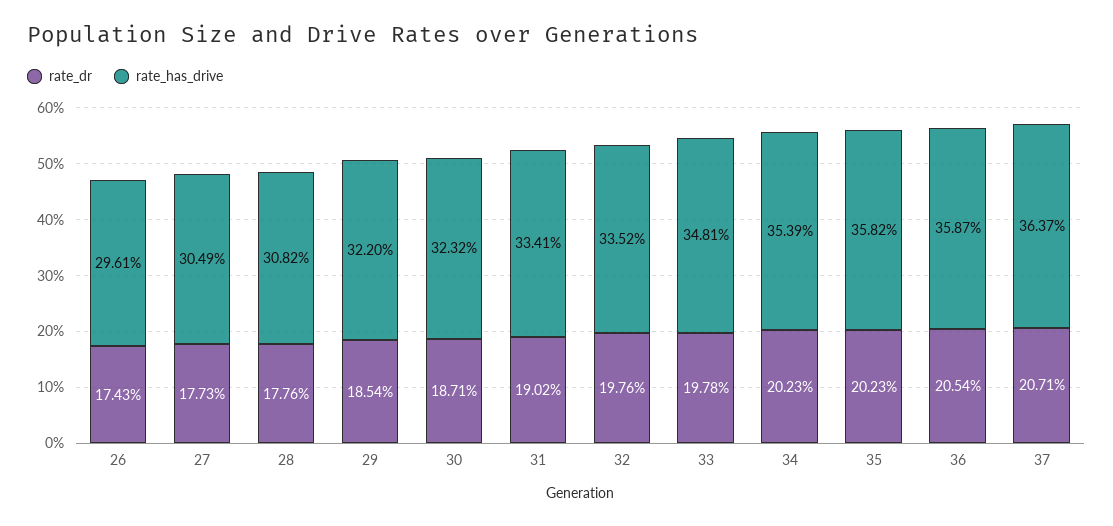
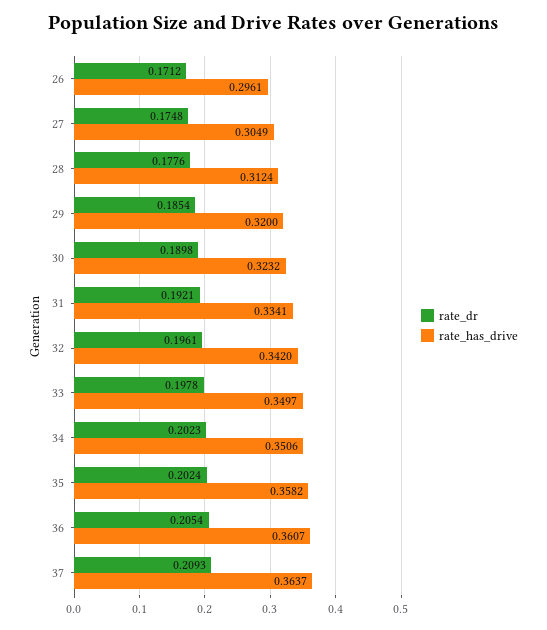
rate_dr, 26: 0.1743 -> 0.1712
rate_dr, 27: 0.1773 -> 0.1748
rate_has_drive, 28: 0.3082 -> 0.3124
rate_has_drive, 29: 0.322 -> 0.32
rate_dr, 30: 0.1871 -> 0.1898
rate_dr, 31: 0.1902 -> 0.1921
rate_dr, 32: 0.1976 -> 0.1961
rate_has_drive, 32: 0.3352 -> 0.342
rate_has_drive, 33: 0.3481 -> 0.3497
rate_has_drive, 34: 0.3539 -> 0.3506
rate_dr, 35: 0.2023 -> 0.2024
rate_has_drive, 36: 0.3587 -> 0.3607
rate_dr, 37: 0.2071 -> 0.2093

